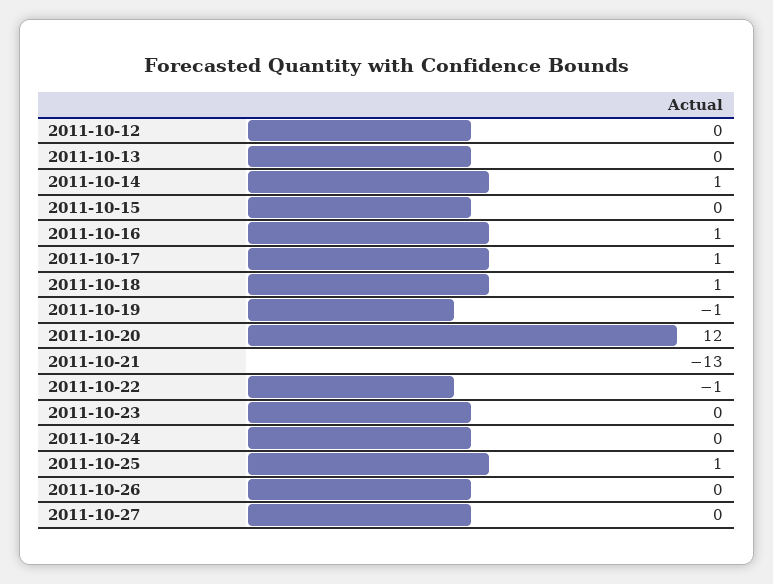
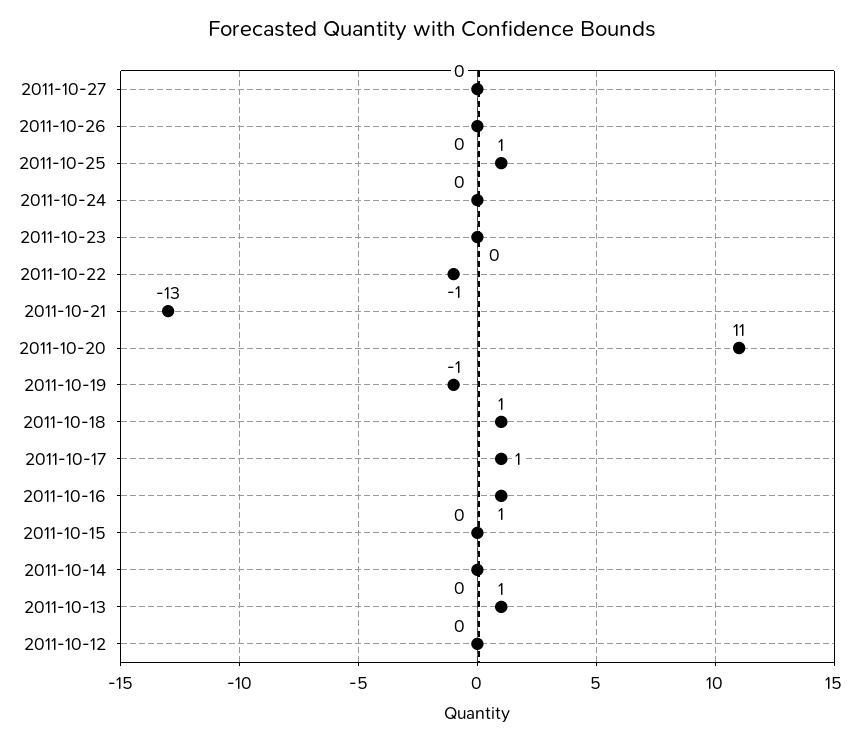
2011-10-13: 0 -> 1
2011-10-14: 1 -> 0
2011-10-20: 12 -> 11

